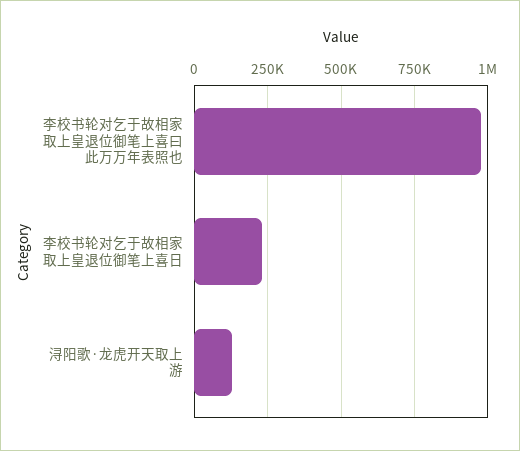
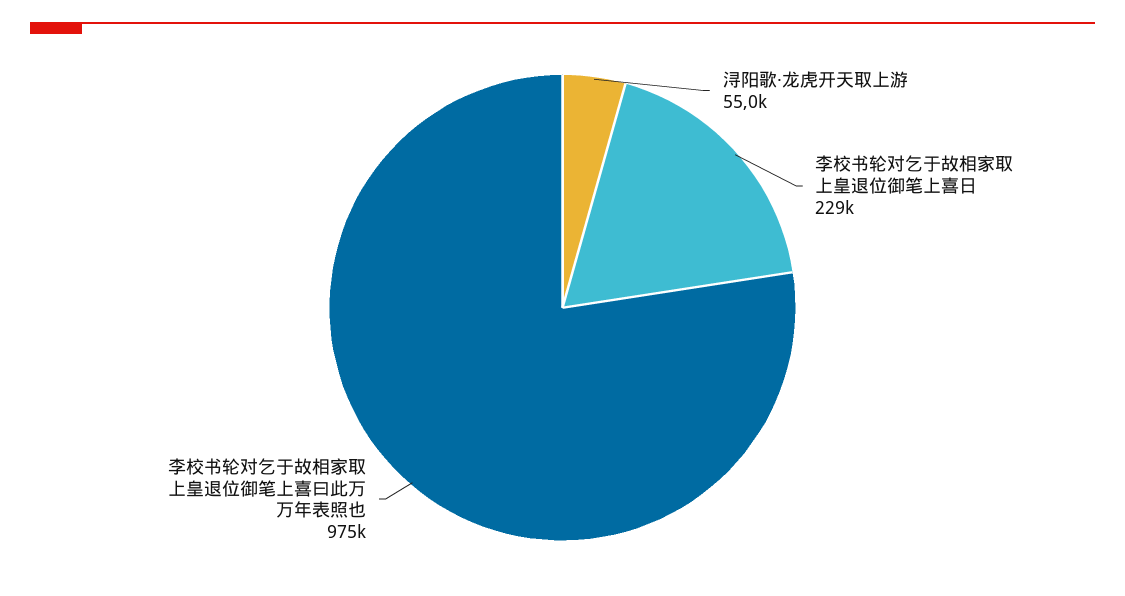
浔阳歌·龙虎开天取上游: 125000 -> 55000

